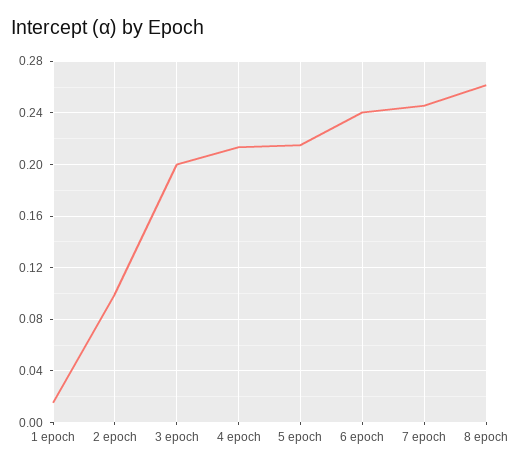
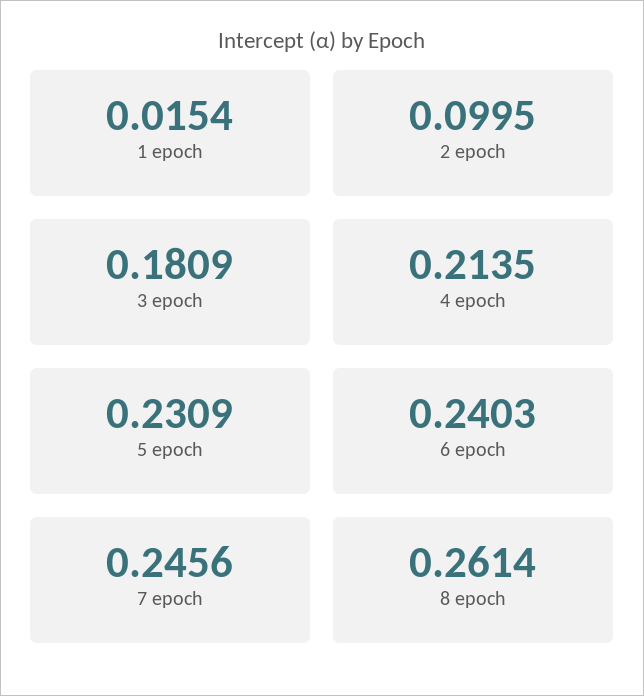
3 epoch: 0.2 -> 0.1809
5 epoch: 0.215 -> 0.2309

